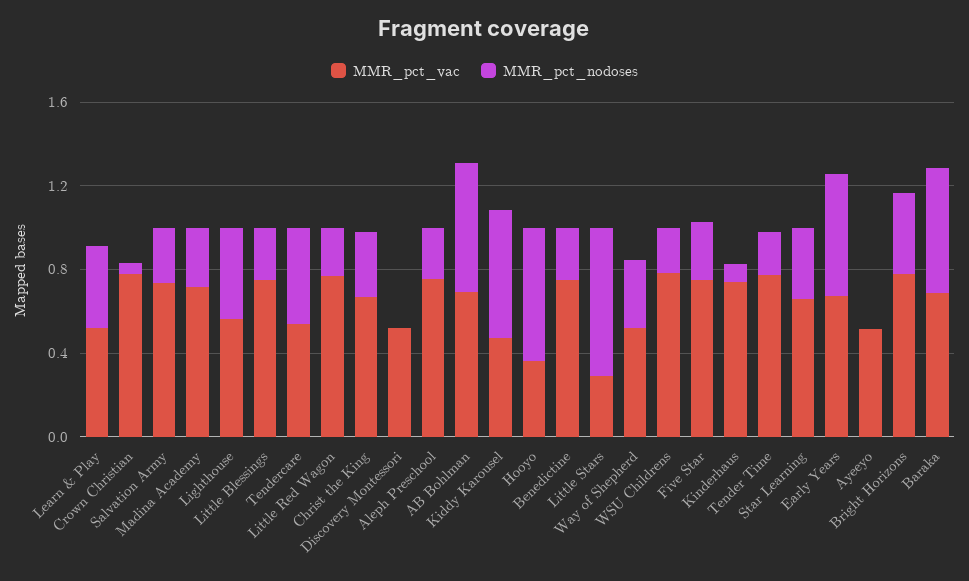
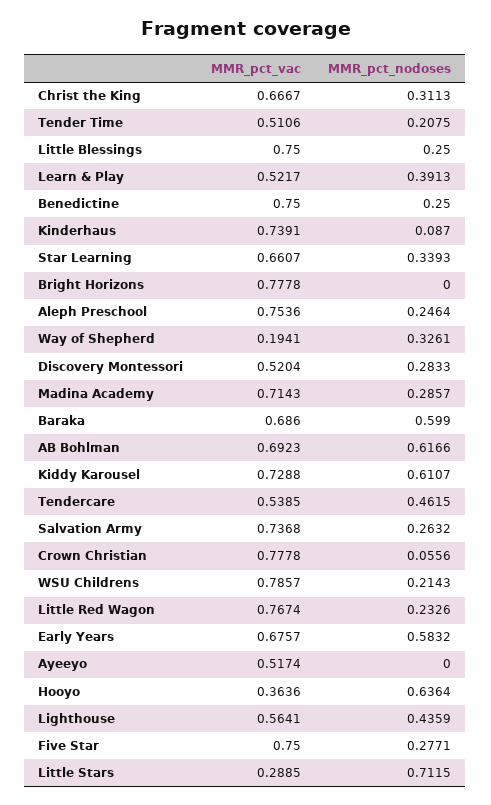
MMR_pct_nodoses, Discovery Montessori: 0 -> 0.2833
MMR_pct_vac, Kiddy Karousel: 0.5 -> 0.7288
MMR_pct_vac, Way of Shepherd: 0.5 -> 0.1941
MMR_pct_vac, Tender Time: 0.8 -> 0.5106
MMR_pct_nodoses, Bright Horizons: 0.4 -> 0

